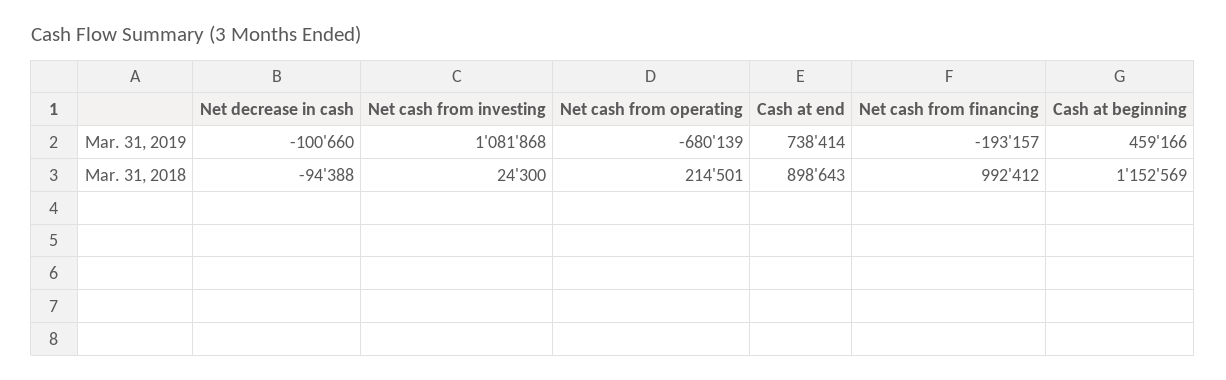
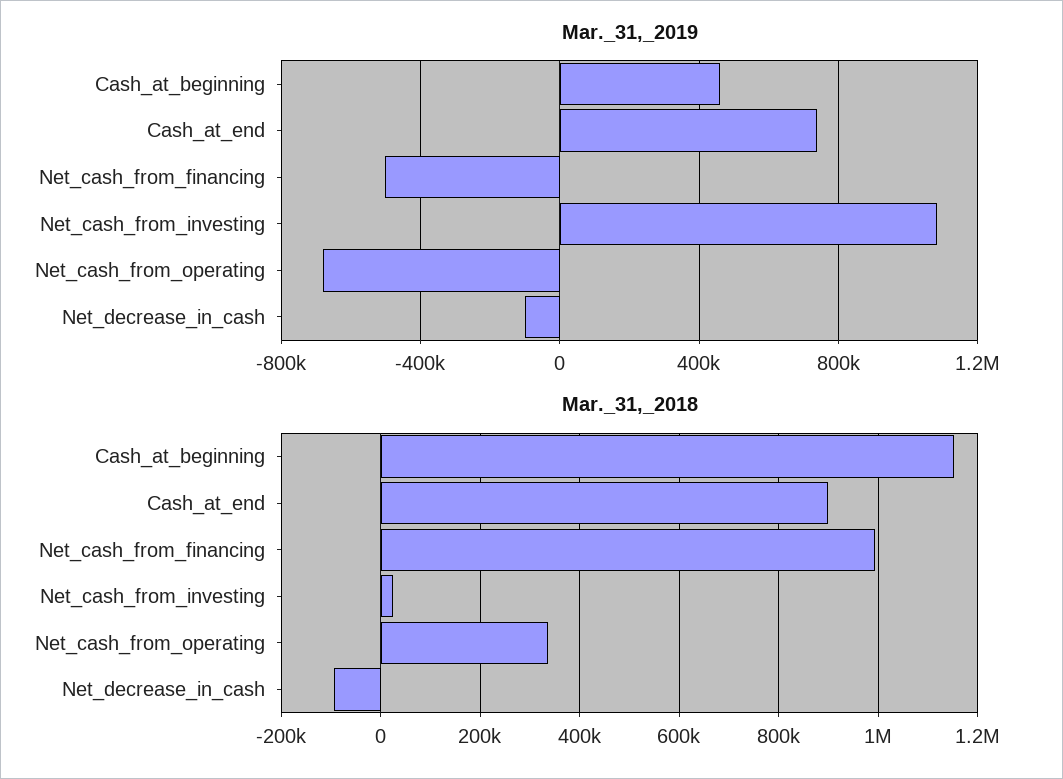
Mar. 31, 2019, Net cash from financing: -193157 -> -500000
Mar. 31, 2018, Net cash from operating: 214501 -> 340000

